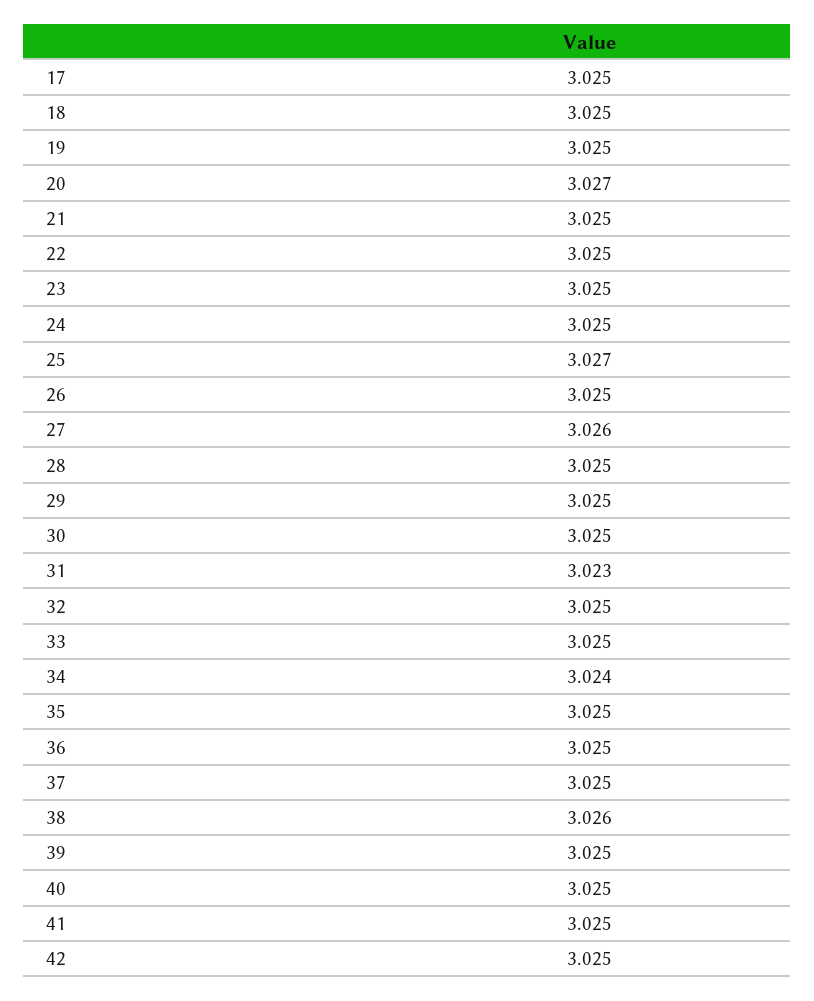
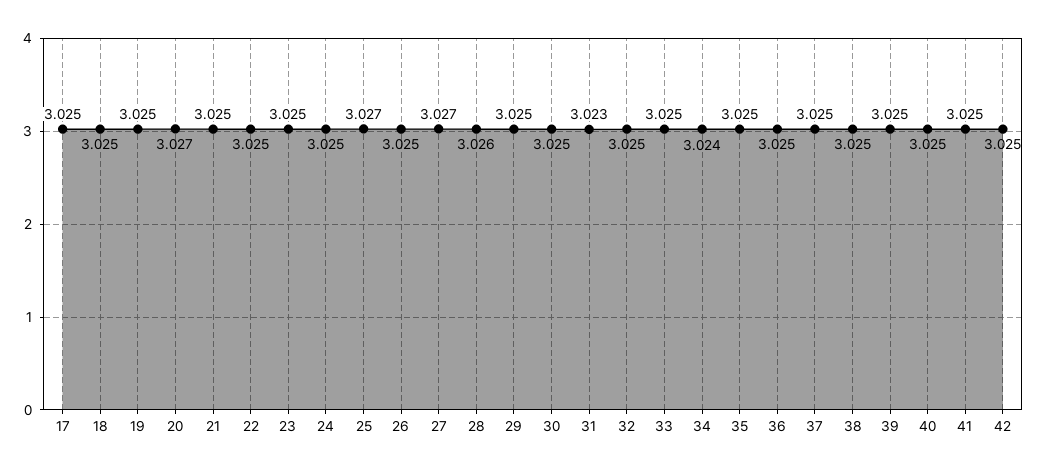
27: 3.026 -> 3.027
28: 3.025 -> 3.026
38: 3.026 -> 3.025

